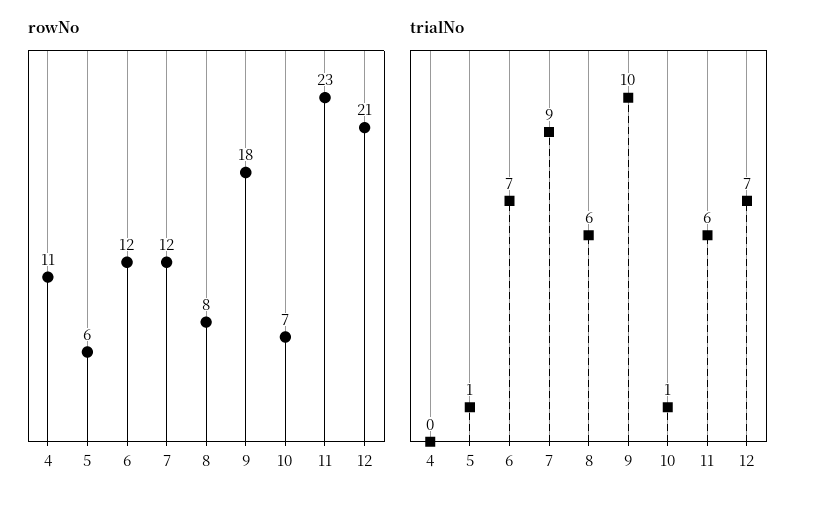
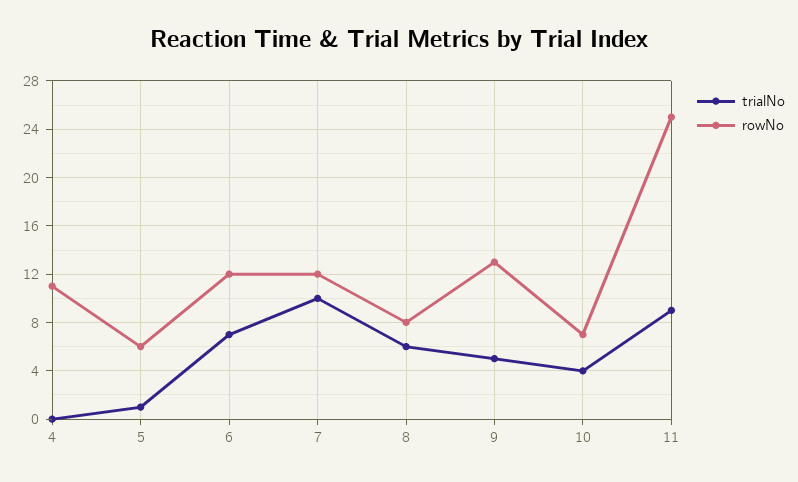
rowNo, 9: 18 -> 13
rowNo, 11: 23 -> 25
rowNo, 12: 21 -> none
trialNo, 7: 9 -> 10
trialNo, 9: 10 -> 5
trialNo, 10: 1 -> 4
trialNo, 11: 6 -> 9
trialNo, 12: 7 -> none

